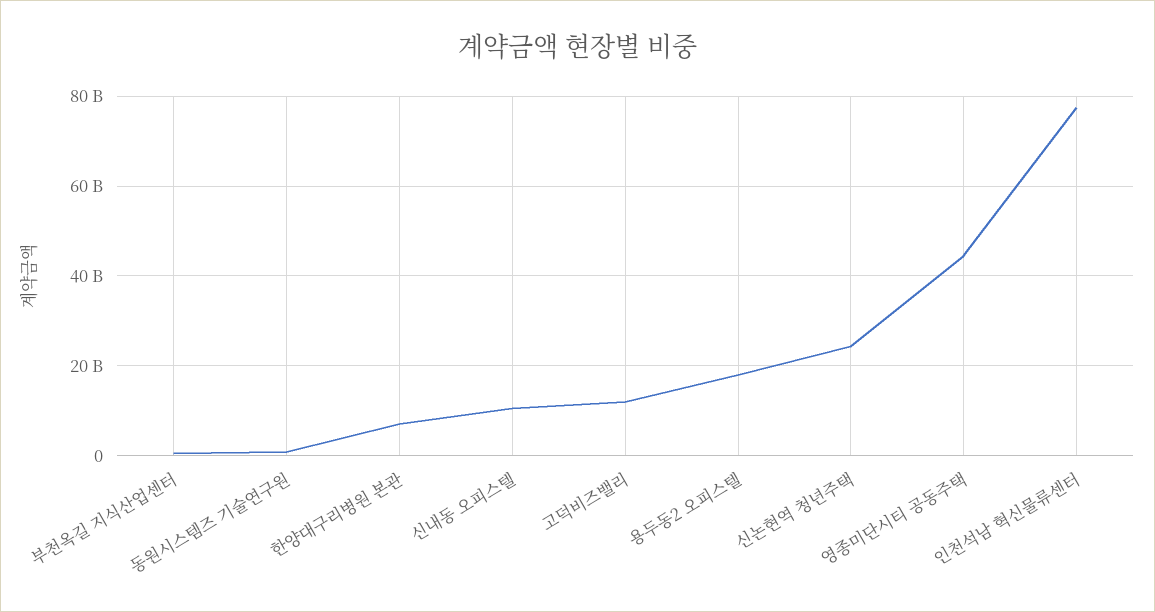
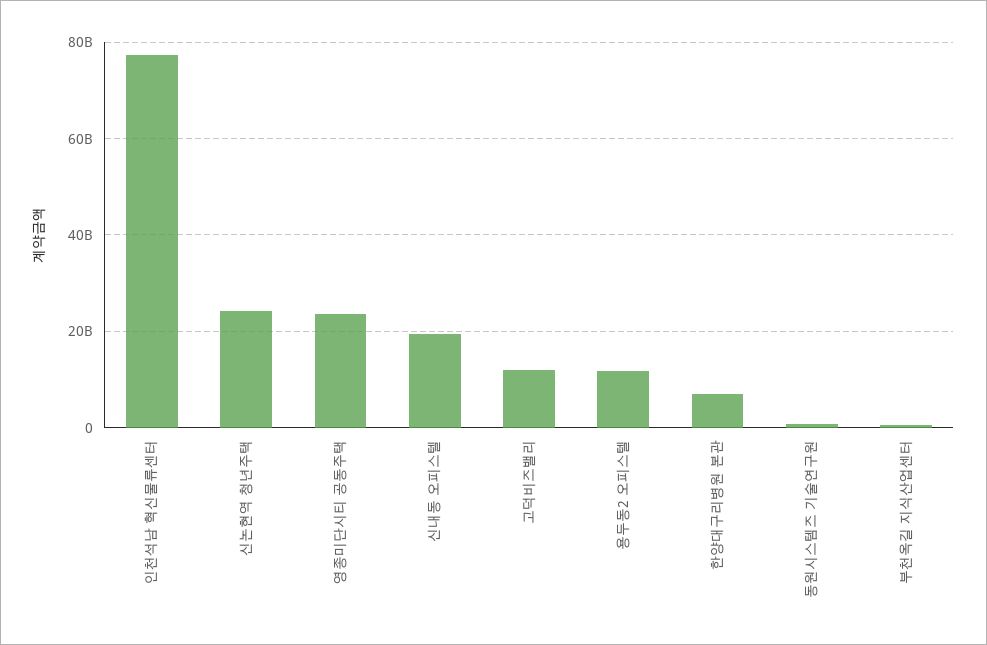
신내동 오피스텔: 10000000000 -> 20000000000
용두동2 오피스텔: 18000000000 -> 12000000000
영종미단시티 공동주택: 44000000000 -> 24000000000

